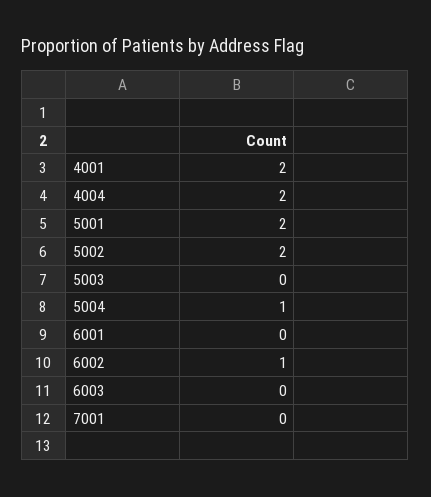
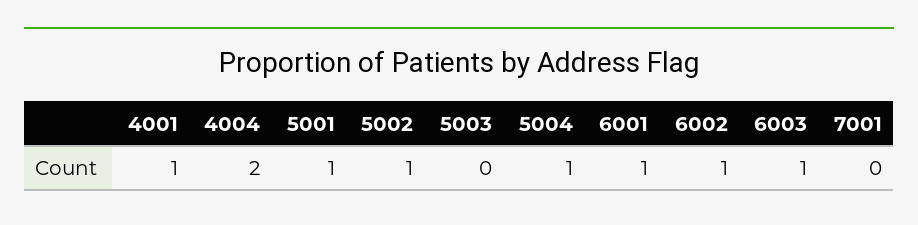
4001: 2 -> 1
5001: 2 -> 1
5002: 2 -> 1
6001: 0 -> 1
6003: 0 -> 1

